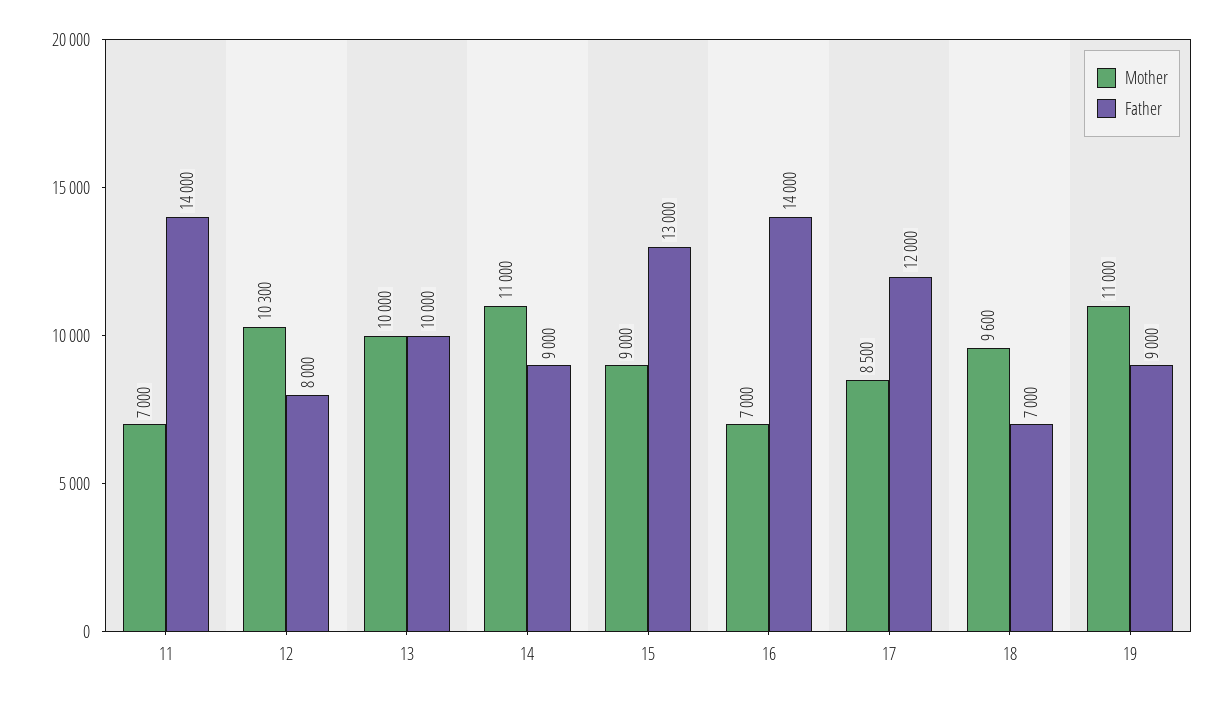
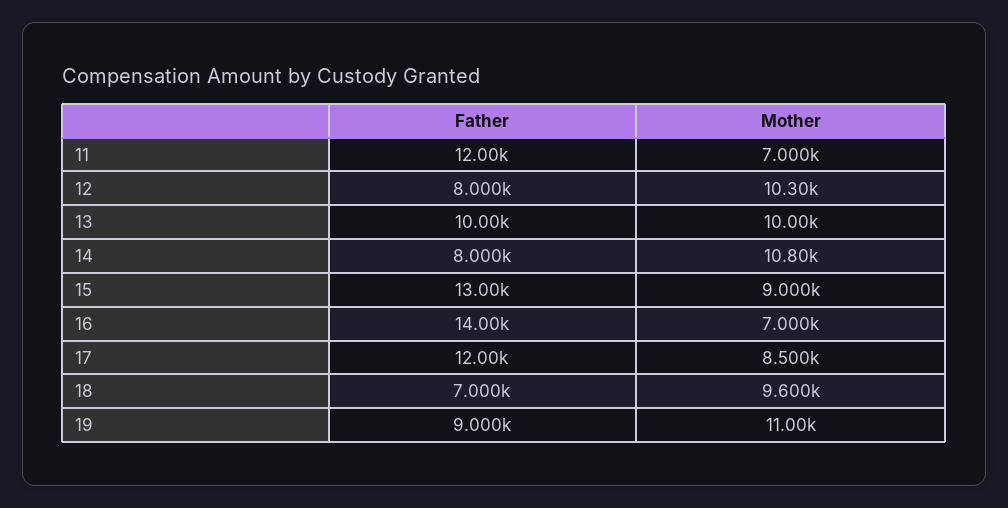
Father, 11: 14000 -> 12000
Mother, 14: 11000 -> 10800
Father, 14: 9000 -> 8000

